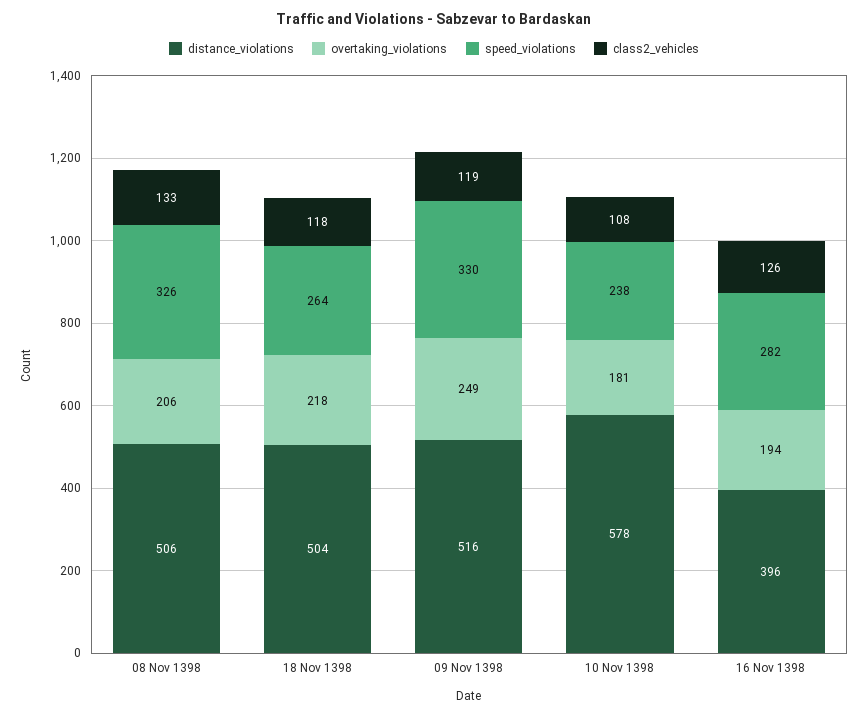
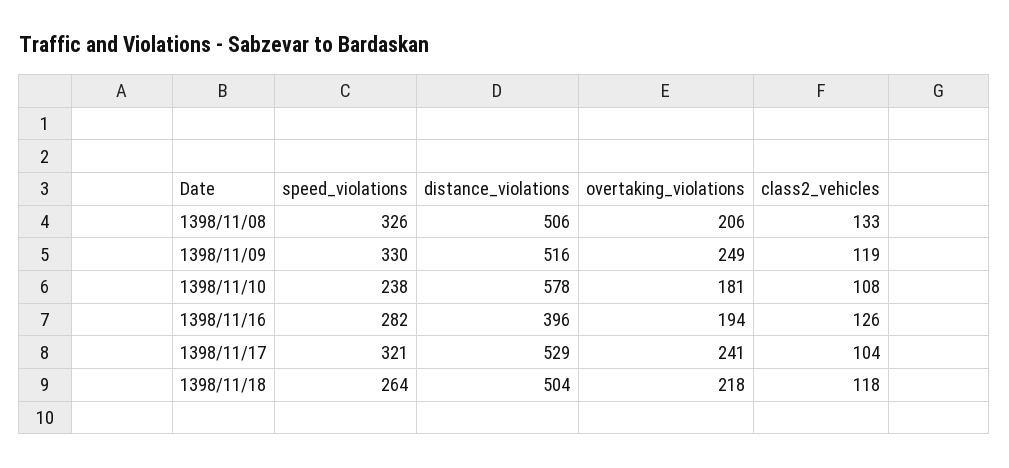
speed_violations, 1398/11/17: none -> 321
distance_violations, 1398/11/17: none -> 529
overtaking_violations, 1398/11/17: none -> 241
class2_vehicles, 1398/11/17: none -> 104

